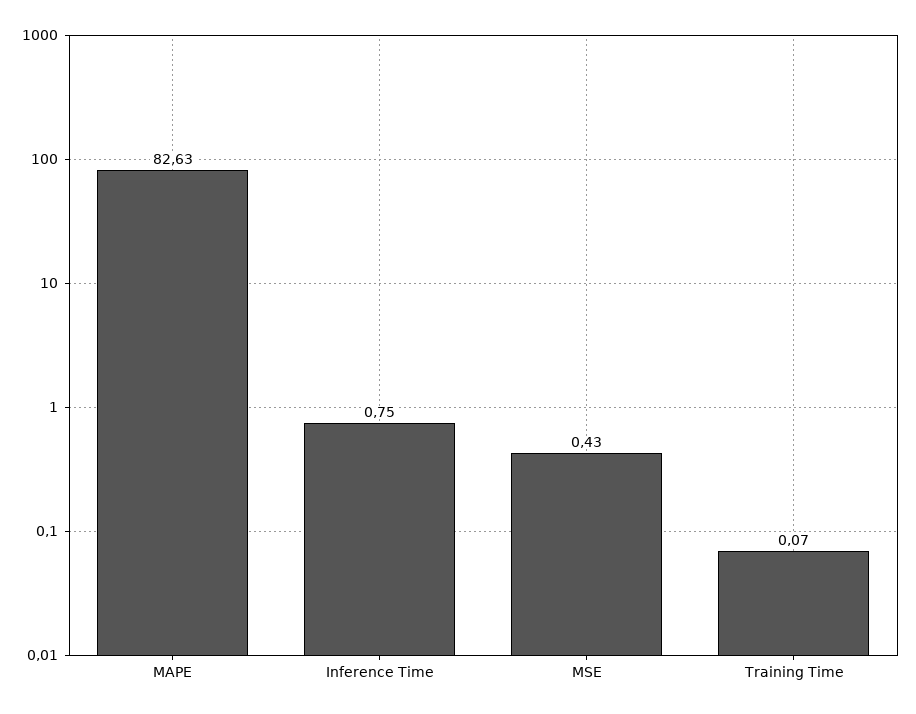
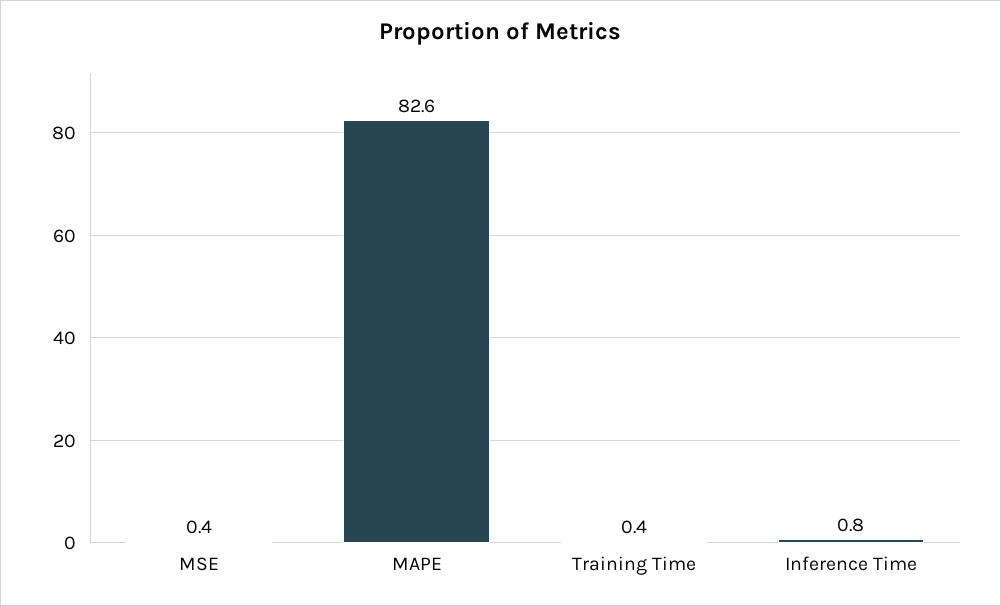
Training Time: 0.07 -> 0.4

